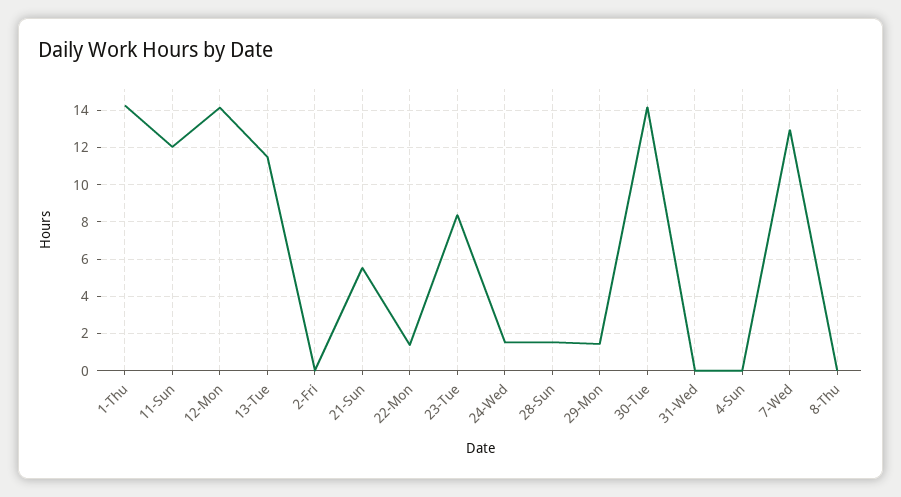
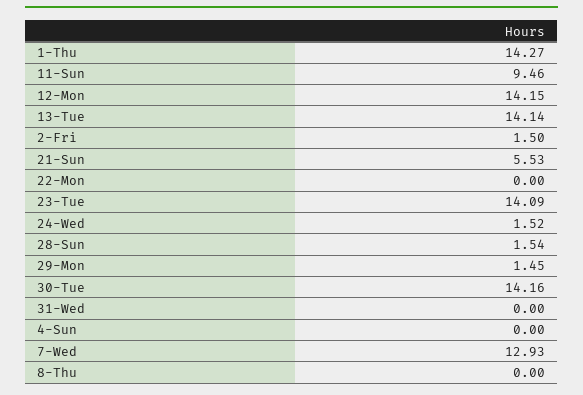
11-Sun: 12 -> 9.46
13-Tue: 11.5 -> 14.14
2-Fri: 0 -> 1.5
22-Mon: 1.5 -> 0
23-Tue: 8.5 -> 14.09

